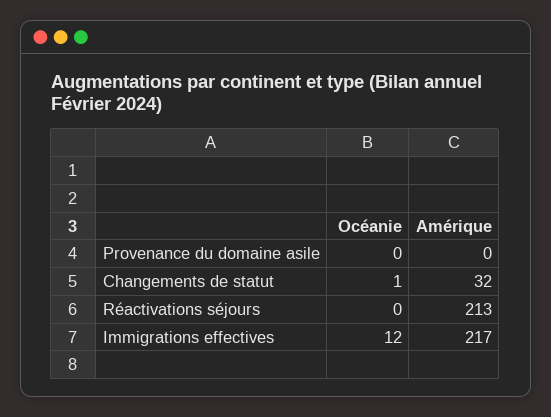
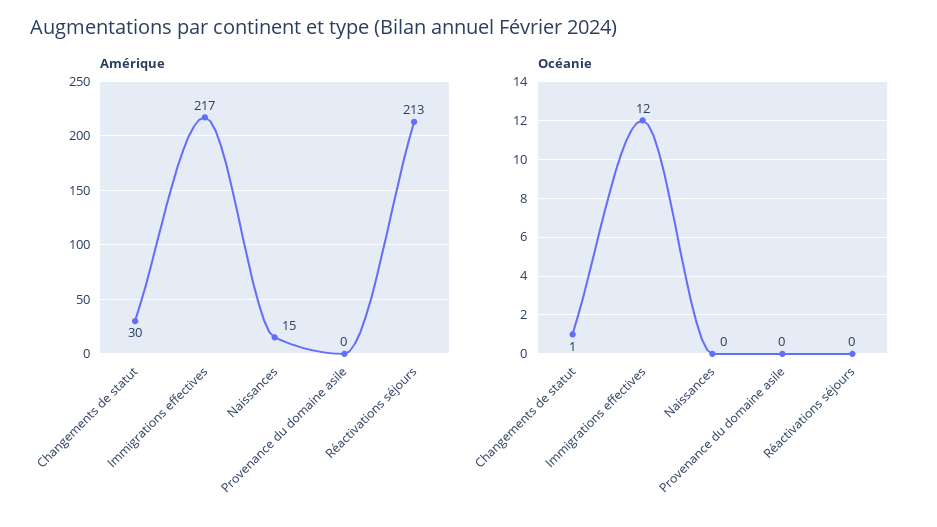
Amérique, Changements de statut: 32 -> 30
Amérique, Naissances: none -> 15
Océanie, Naissances: none -> 0

